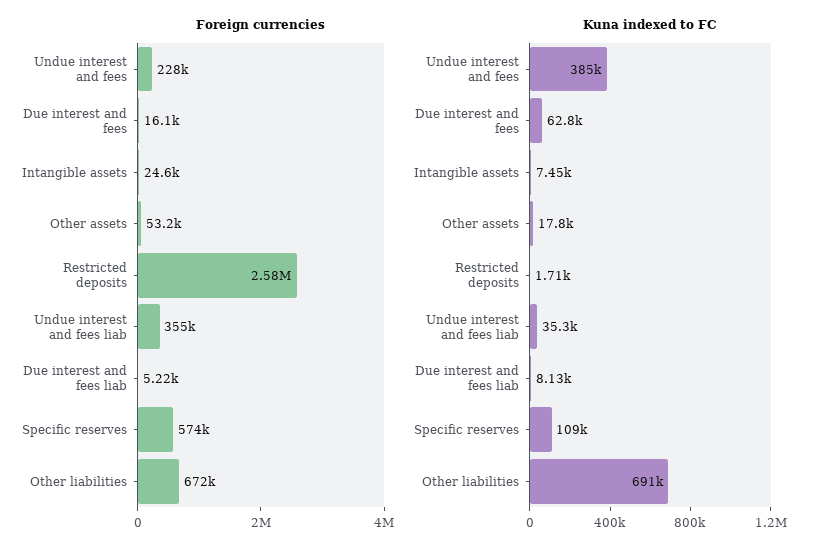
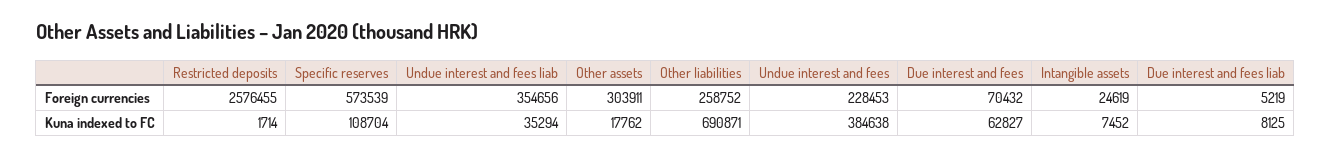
Foreign currencies, Due interest and fees: 16100 -> 70432
Foreign currencies, Other assets: 53200 -> 303911
Foreign currencies, Other liabilities: 672000 -> 258752

